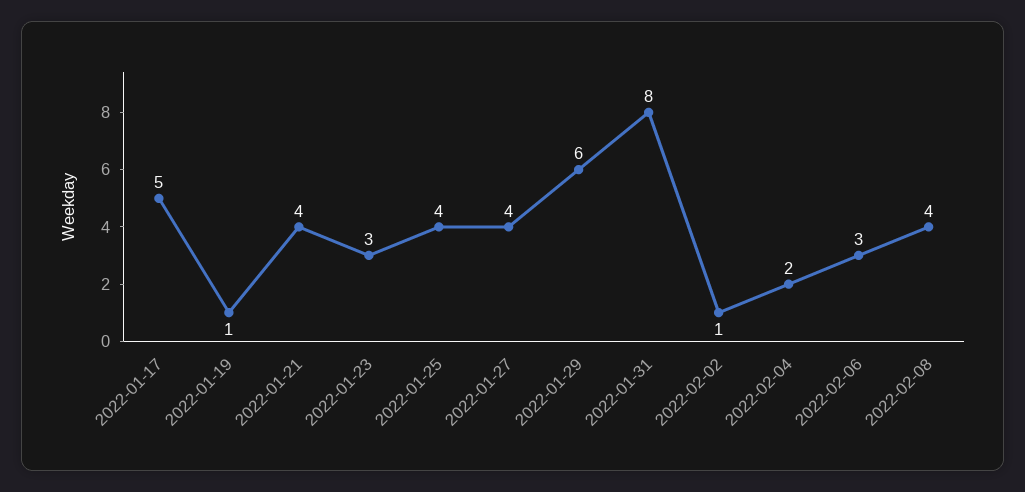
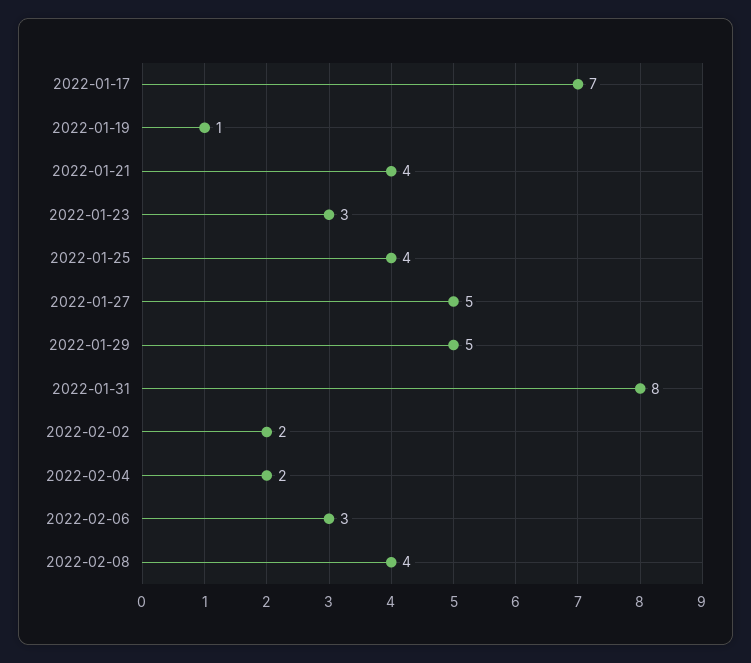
2022-01-17: 5 -> 7
2022-01-27: 4 -> 5
2022-01-29: 6 -> 5
2022-02-02: 1 -> 2

